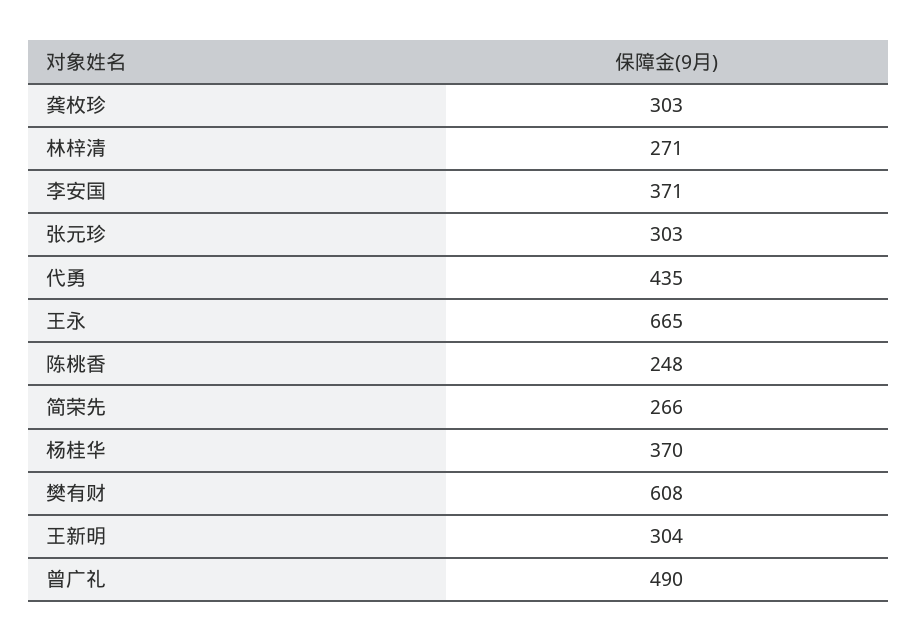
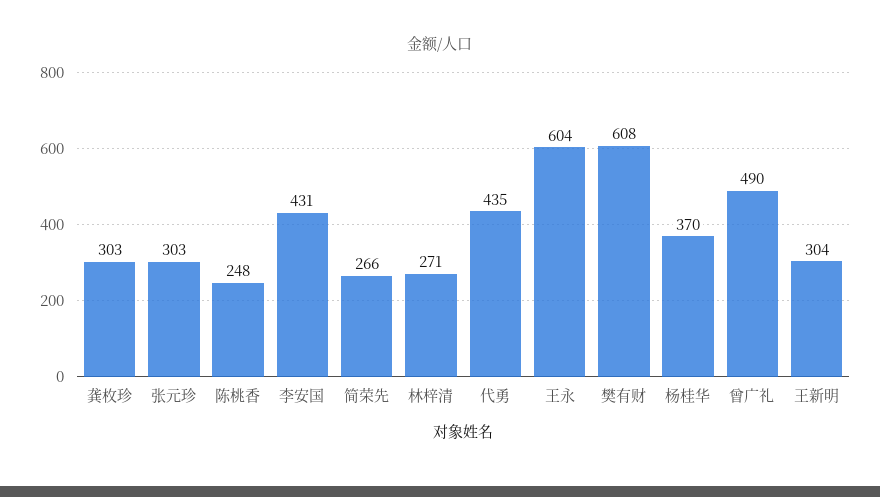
李安国: 371 -> 431
王永: 665 -> 604

